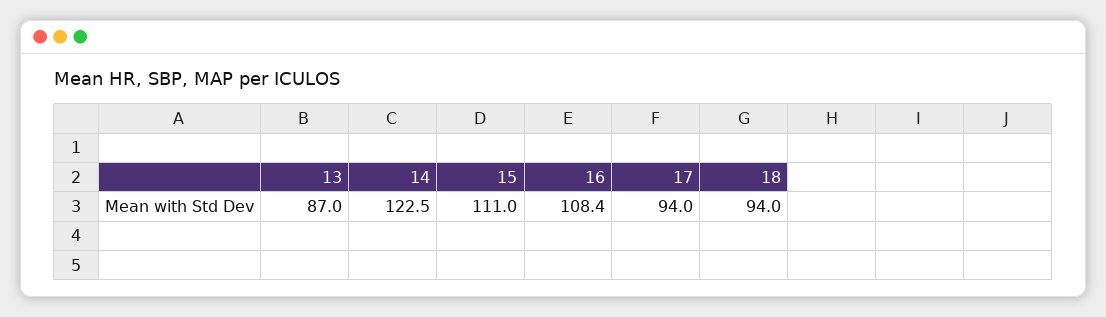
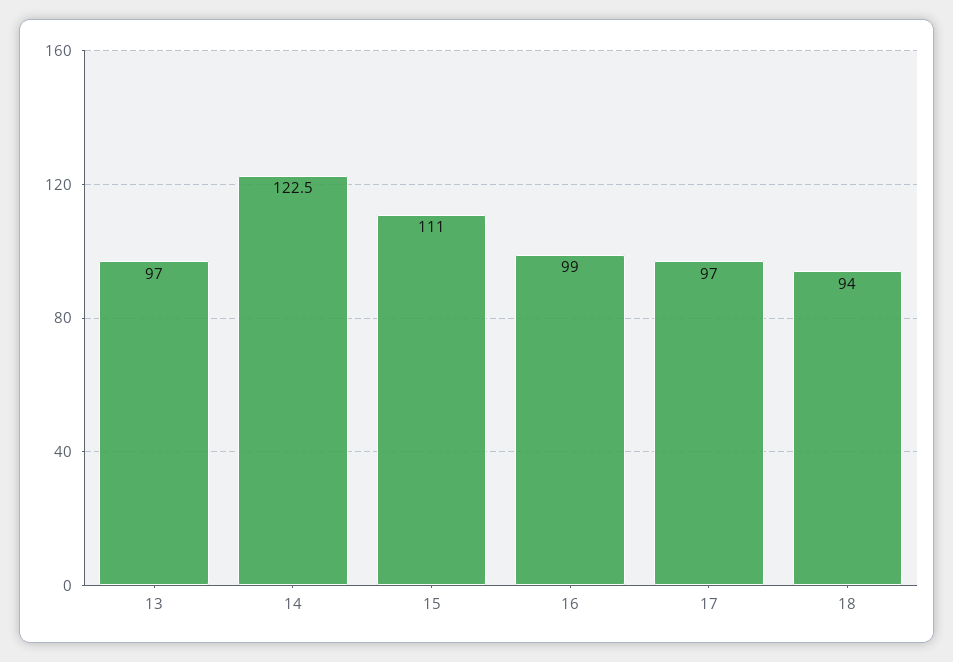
13: 87 -> 97
16: 108.4 -> 99
17: 94 -> 97

